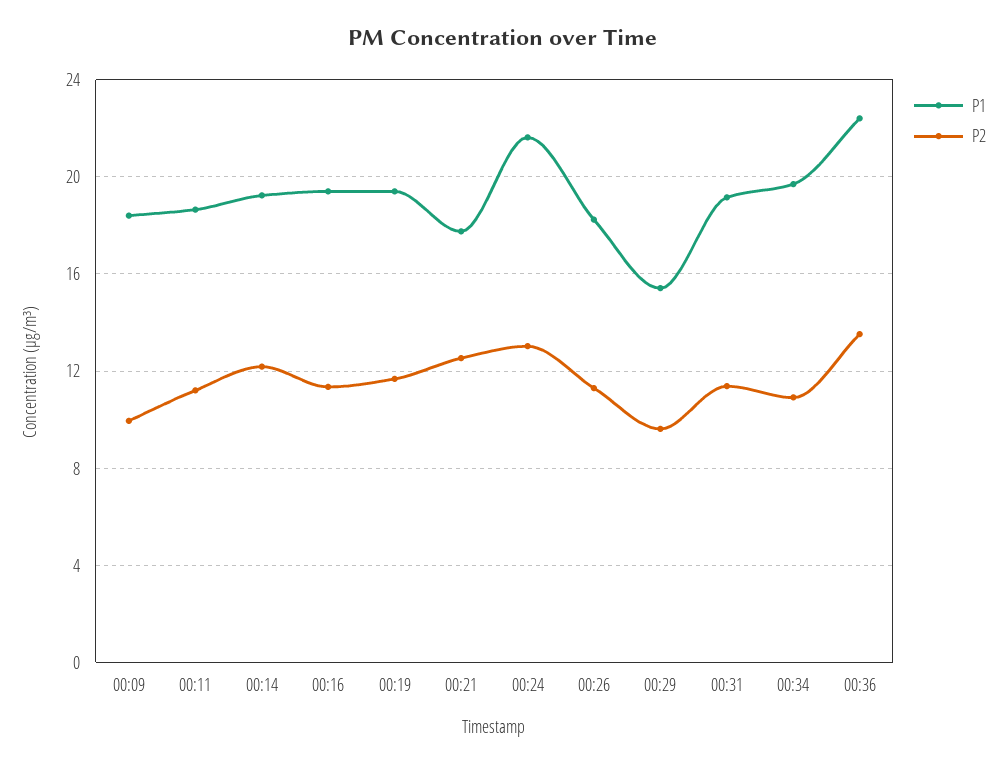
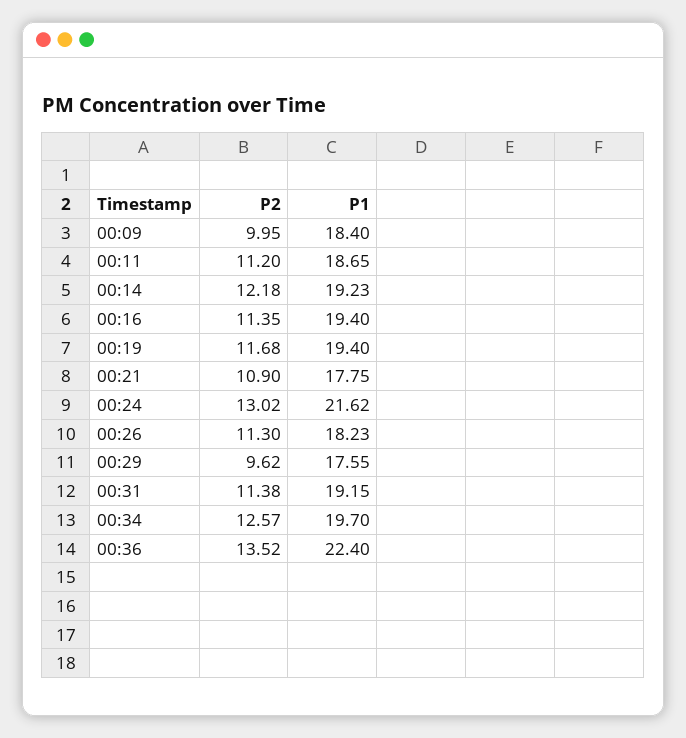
P2, 00:21: 12.5 -> 10.9
P1, 00:29: 15.5 -> 17.55
P2, 00:34: 11 -> 12.57

